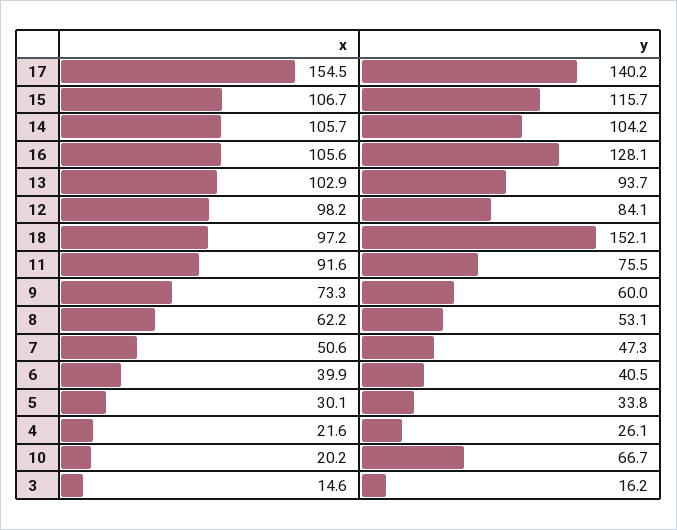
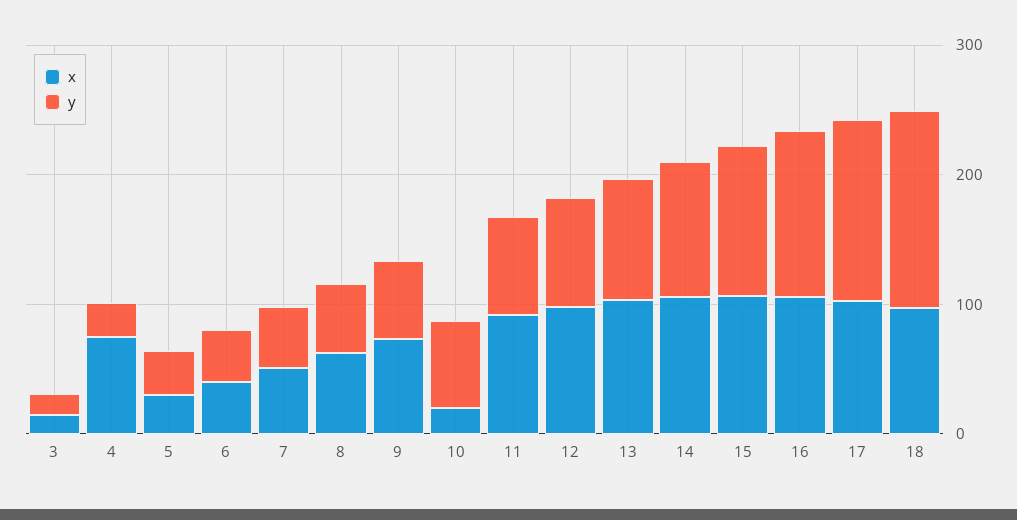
x, 17: 154.5 -> 100
x, 4: 21.6 -> 80

